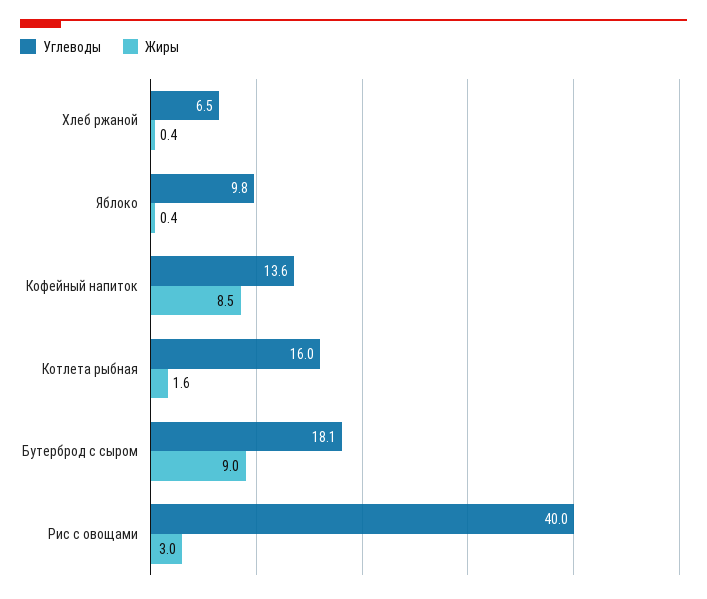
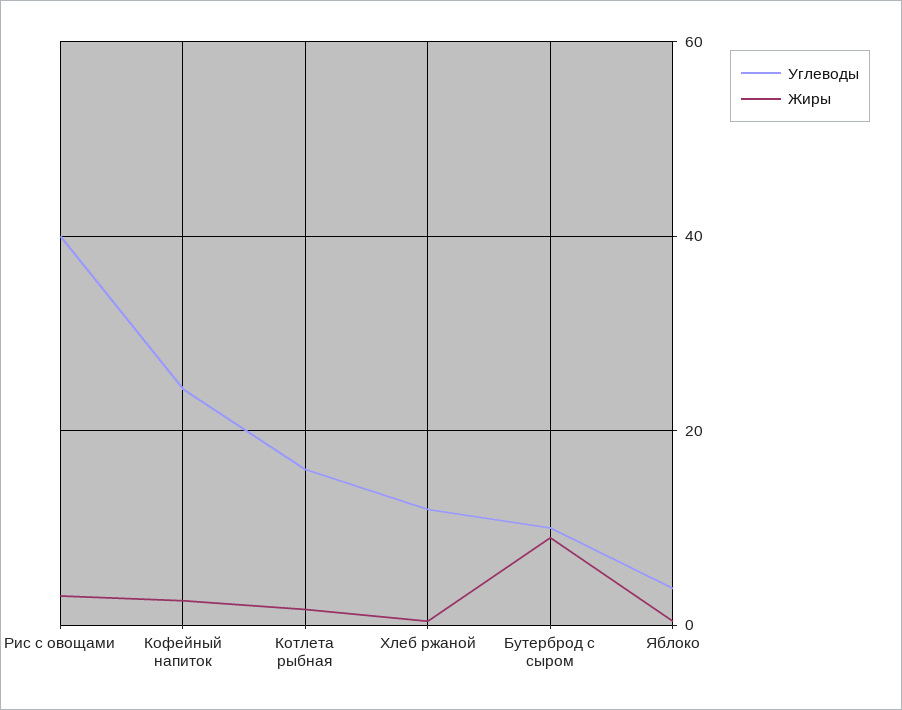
Углеводы, Хлеб ржаной: 6.5 -> 12
Углеводы, Яблоко: 9.8 -> 4
Углеводы, Кофейный напиток: 13.6 -> 24
Жиры, Кофейный напиток: 8.5 -> 2
Углеводы, Бутерброд с сыром: 18.1 -> 10

